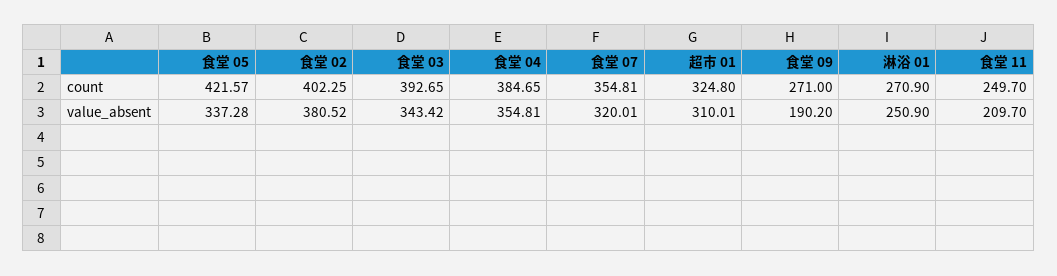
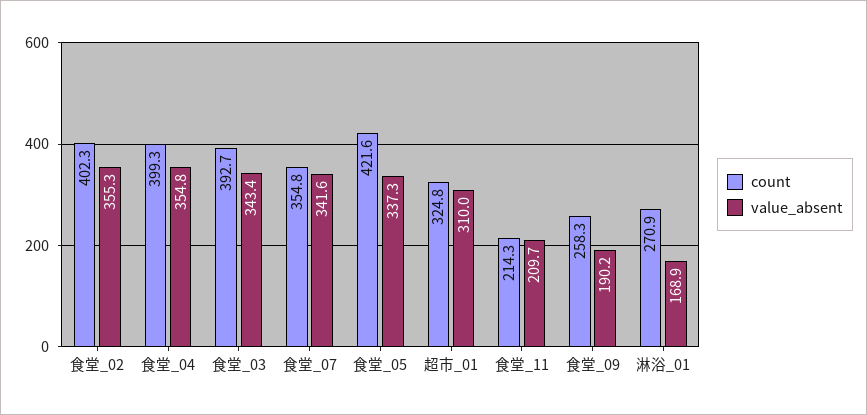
count, 食堂 04: 384.65 -> 399.3
count, 食堂 09: 271 -> 258.3
count, 食堂 11: 249.7 -> 214.3
value_absent, 食堂 02: 380.52 -> 355.3
value_absent, 食堂 07: 320.01 -> 341.6
value_absent, 淋浴 01: 250.9 -> 168.9

